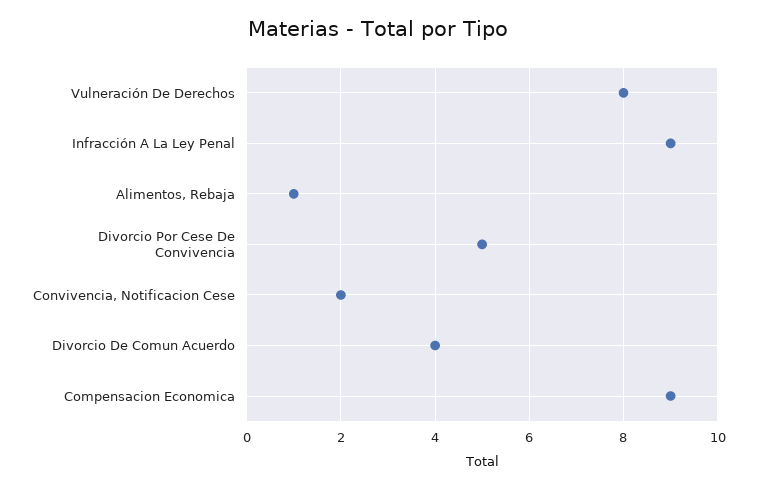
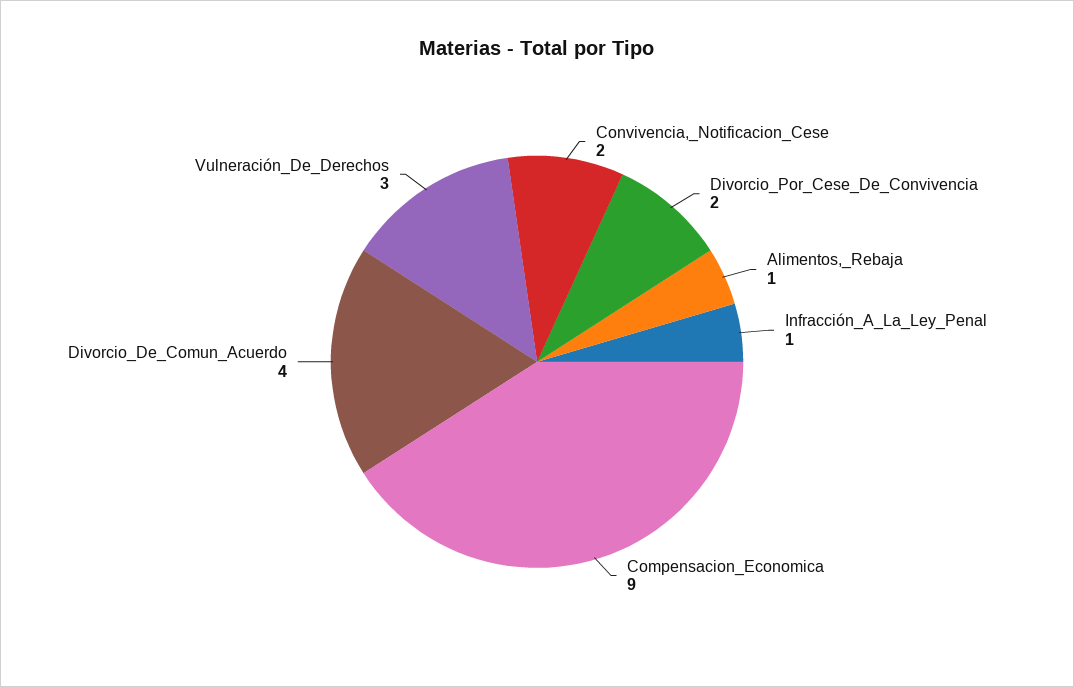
Vulneración De Derechos: 8 -> 3
Infracción A La Ley Penal: 9 -> 1
Divorcio Por Cese De Convivencia: 5 -> 2

